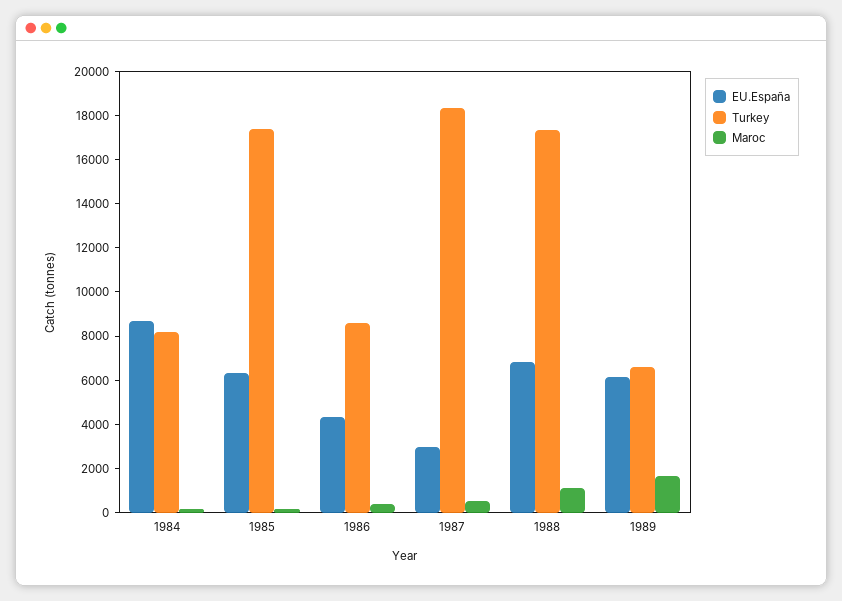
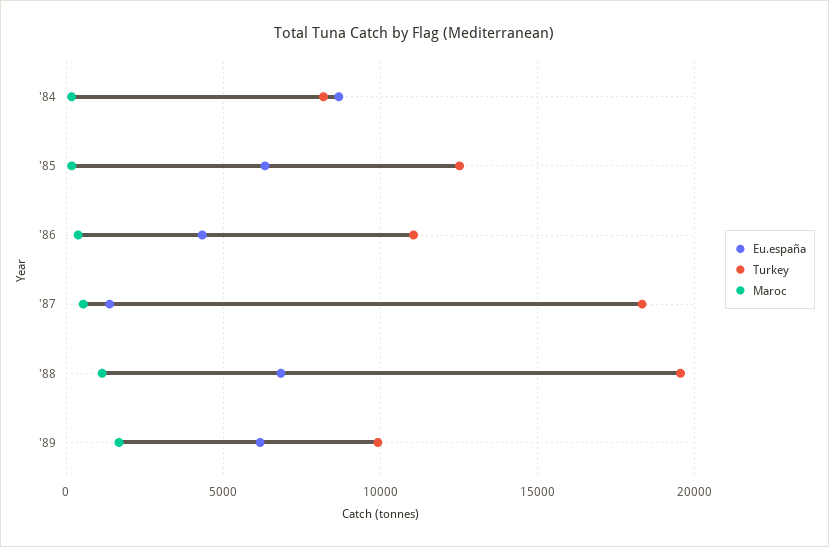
Turkey, 1985: 17500 -> 12500
Turkey, 1986: 8500 -> 11000
EU.España, 1987: 3000 -> 1500
Turkey, 1988: 17500 -> 19500
Turkey, 1989: 6500 -> 10000

